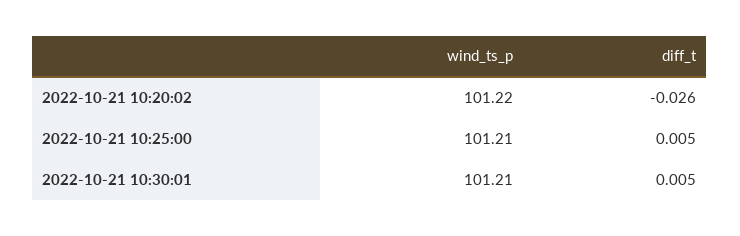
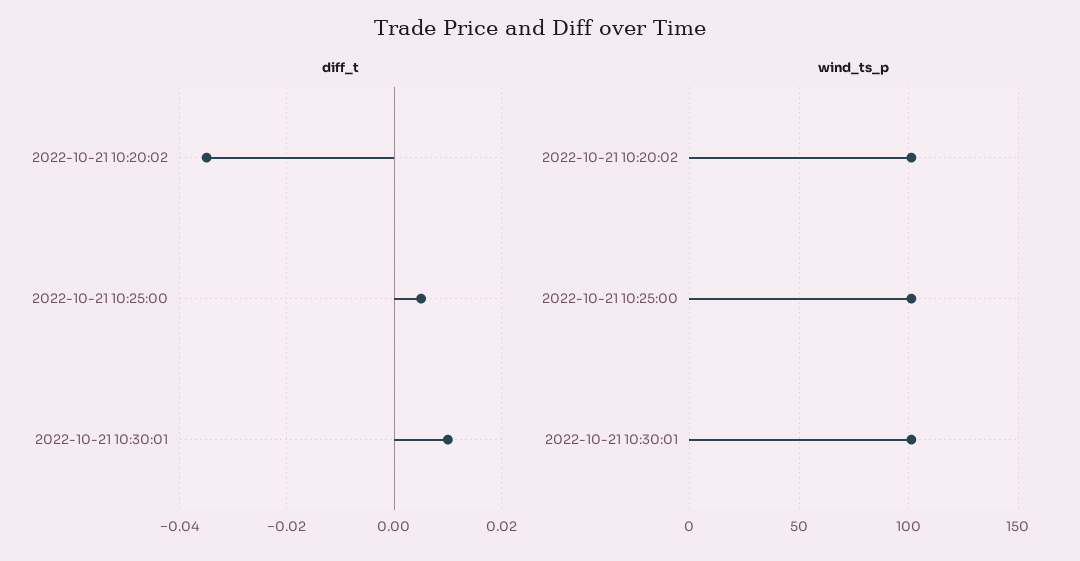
diff_t, 2022-10-21 10:20:02: -0.026 -> -0.035
diff_t, 2022-10-21 10:30:01: 0.005 -> 0.01

